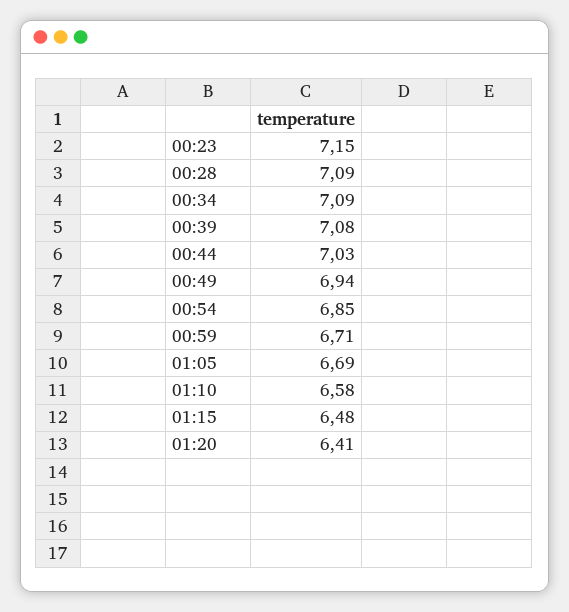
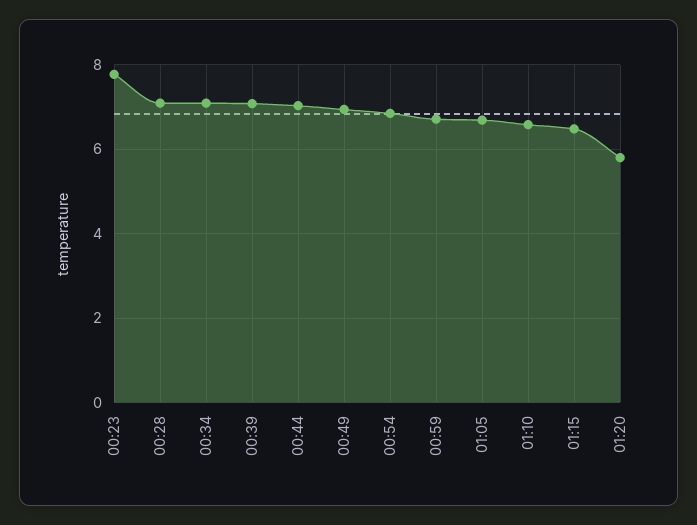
00:23: 7.15 -> 7.8
01:20: 6.41 -> 5.8

